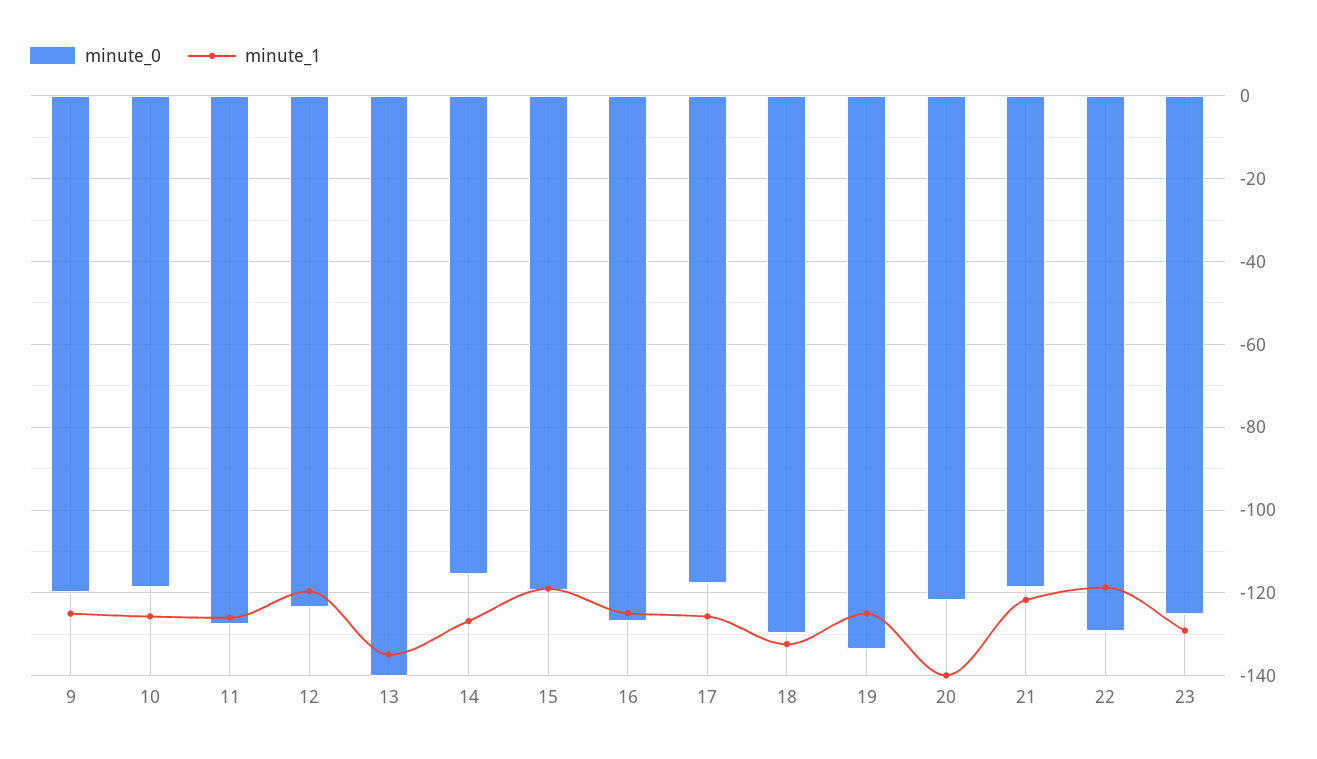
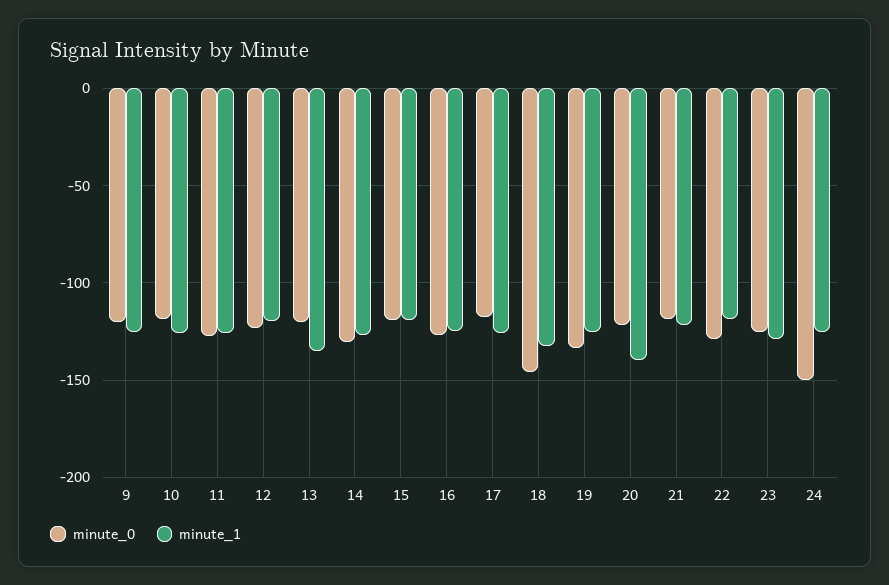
minute_0, 13: -140 -> -120
minute_0, 14: -116 -> -130
minute_0, 18: -130 -> -145
minute_0, 24: none -> -150
minute_1, 24: none -> -125

